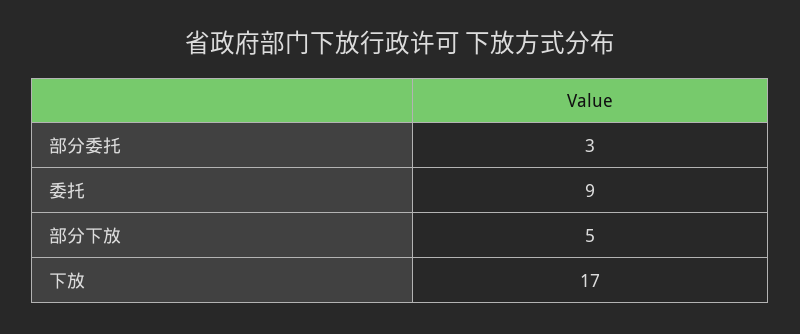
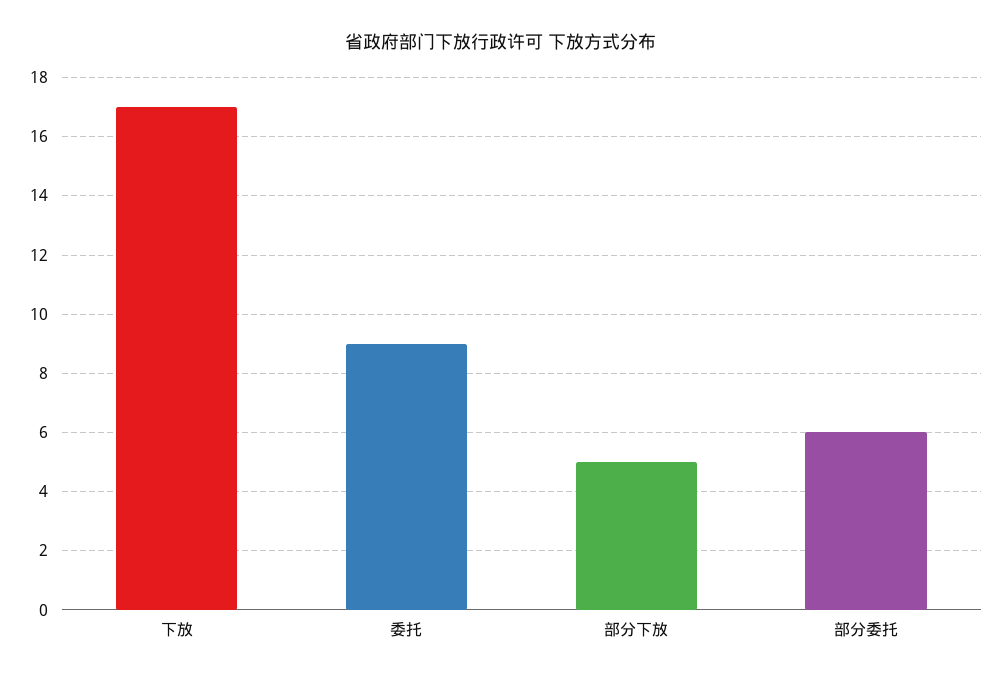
部分委托: 3 -> 6

